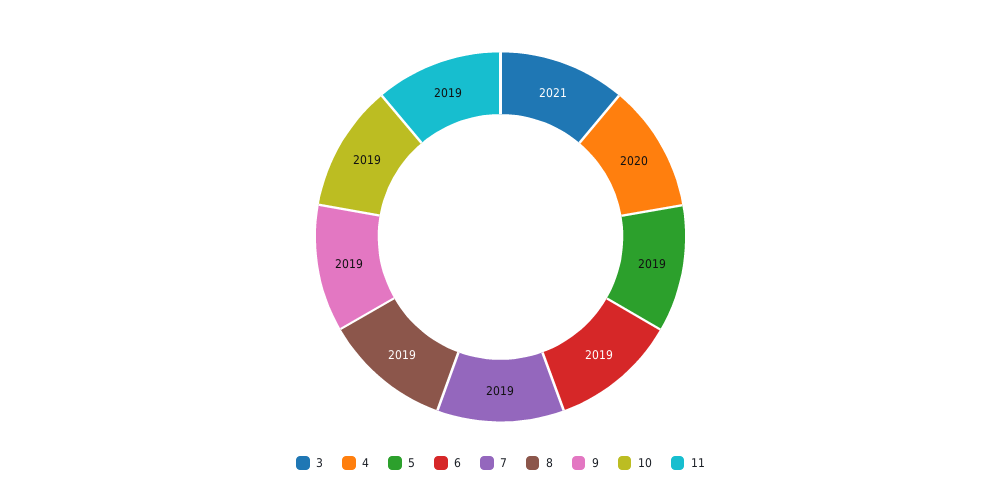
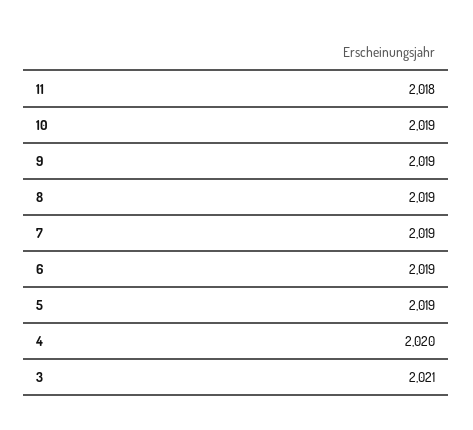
11: 2019 -> 2018

